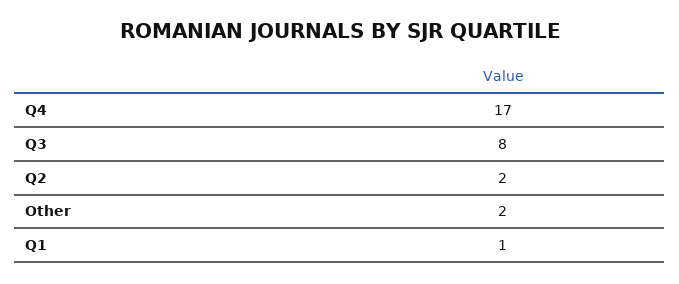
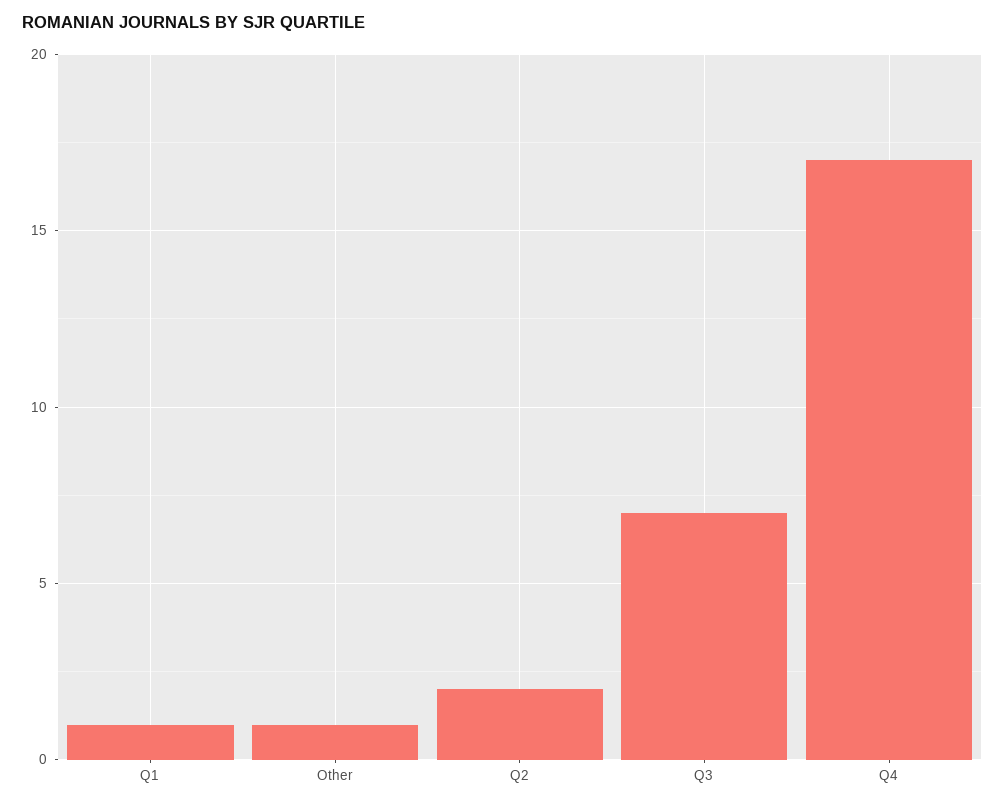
Q3: 8 -> 7
Other: 2 -> 1

